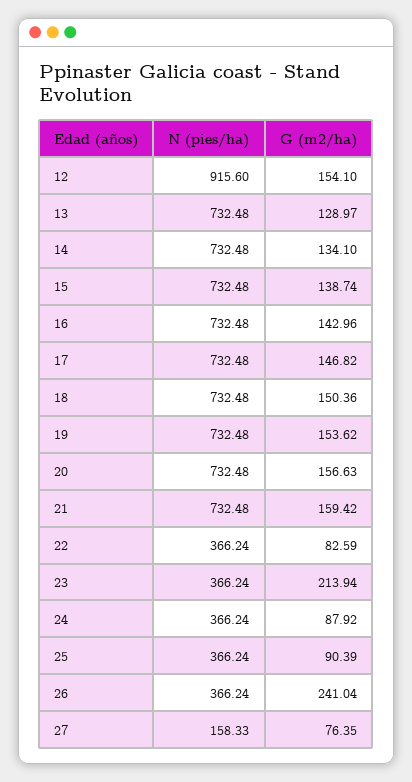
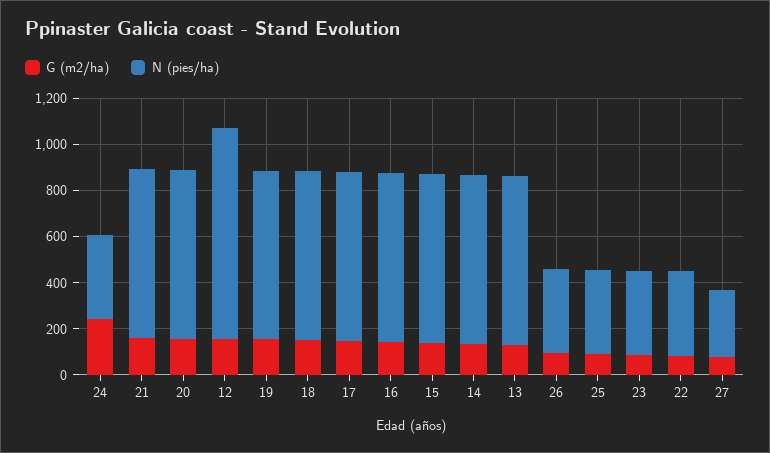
G (m2/ha), 23: 213.94 -> 100
G (m2/ha), 24: 87.92 -> 250
G (m2/ha), 26: 241.04 -> 100
N (pies/ha), 27: 158.33 -> 300

